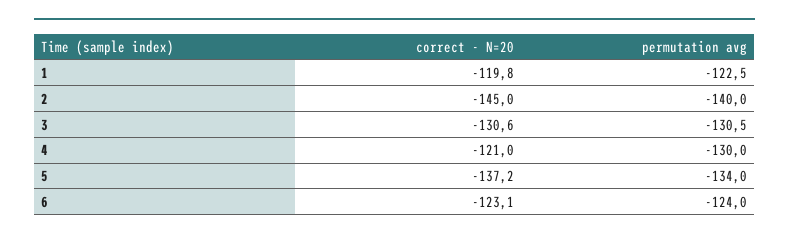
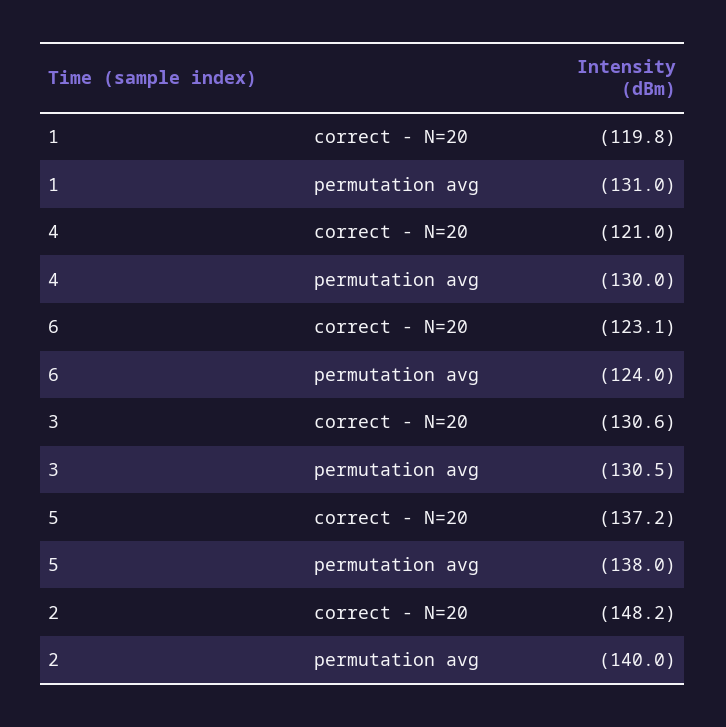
permutation avg, 1: -122.5 -> -131
correct - N=20, 2: -145 -> -148.2
permutation avg, 5: -134 -> -138

